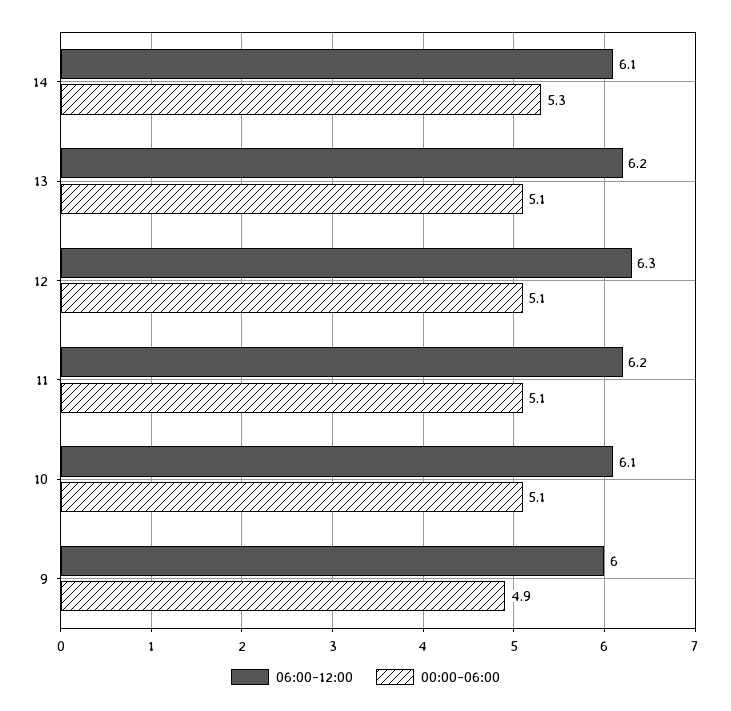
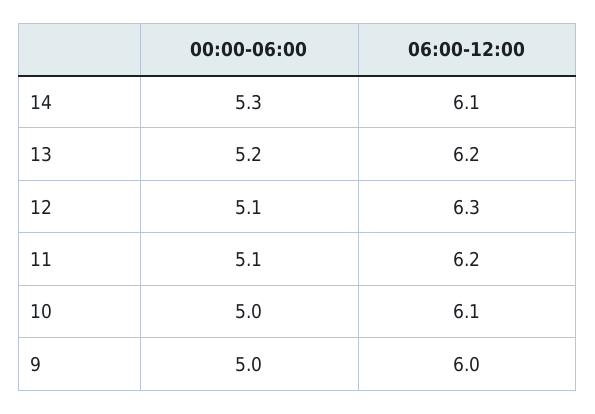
00:00-06:00, 13: 5.1 -> 5.2
00:00-06:00, 10: 5.1 -> 5
00:00-06:00, 9: 4.9 -> 5

